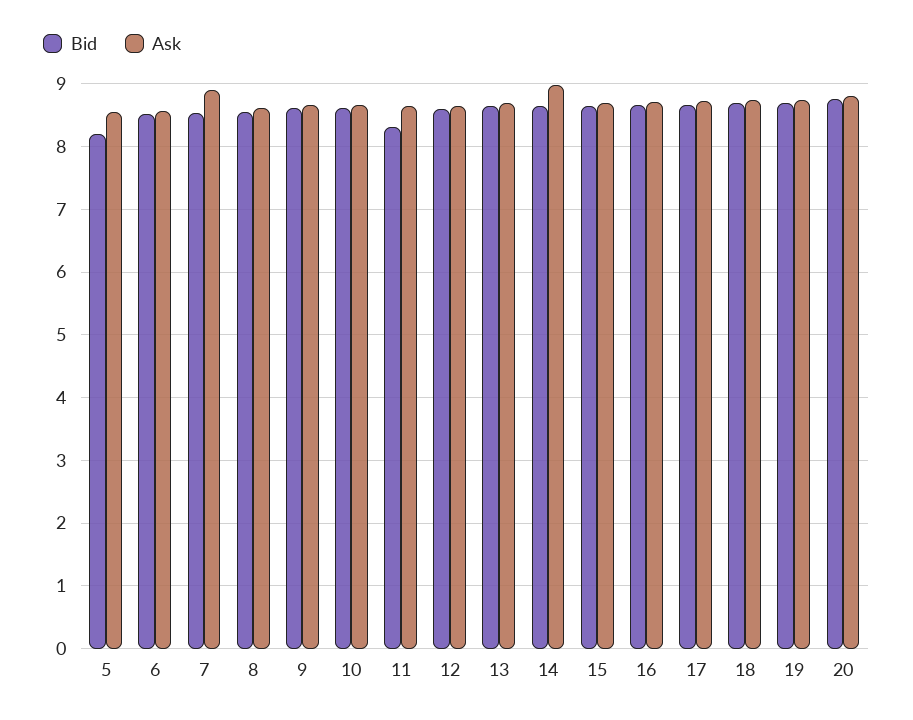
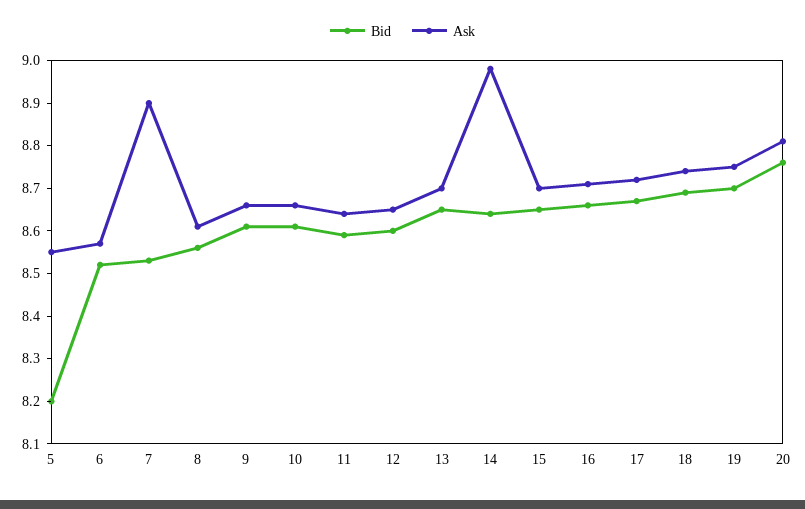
Bid, 11: 8.3 -> 8.6

